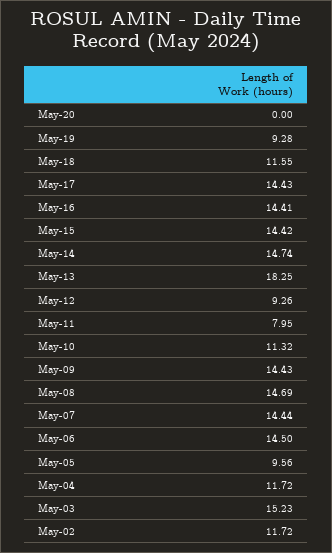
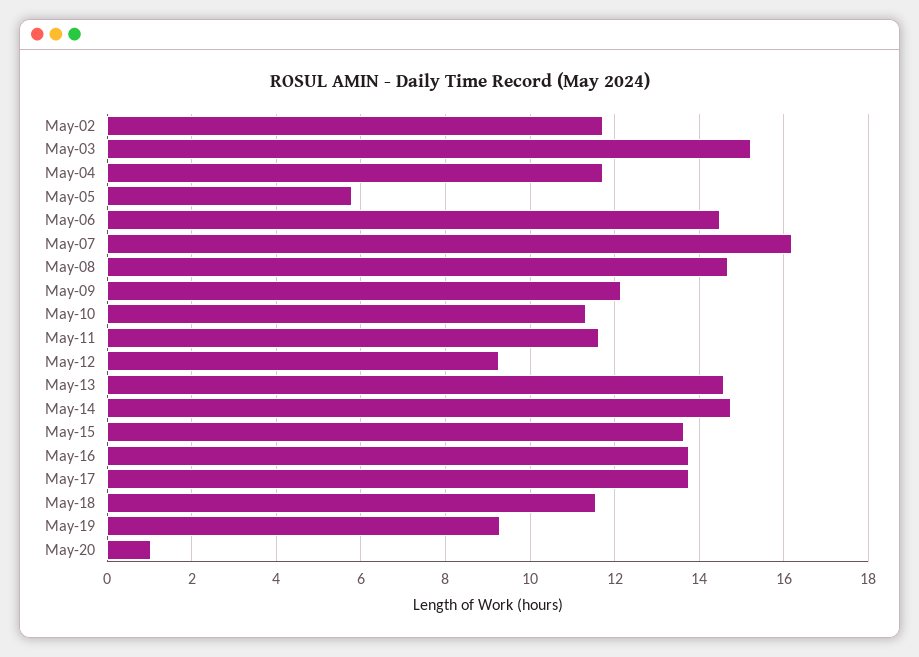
May-20: 0 -> 1
May-17: 14.43 -> 13.8
May-16: 14.41 -> 13.8
May-15: 14.42 -> 13.6
May-13: 18.25 -> 14.6
May-11: 7.95 -> 11.6
May-09: 14.43 -> 12.2
May-07: 14.44 -> 16.2
May-05: 9.56 -> 5.8

